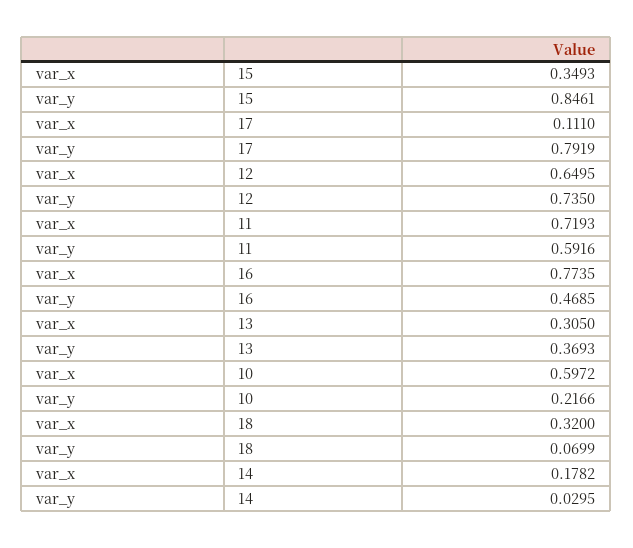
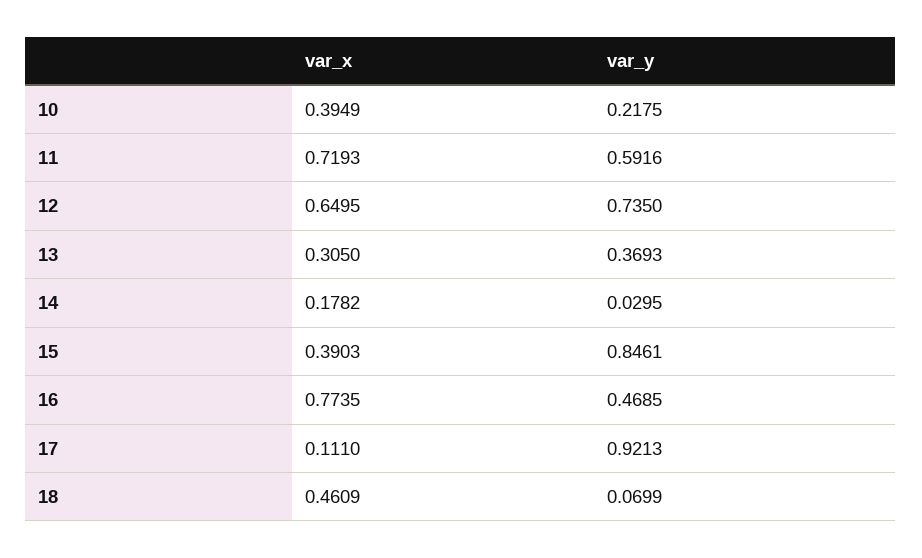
var_x, 15: 0.3493 -> 0.3903
var_y, 17: 0.7919 -> 0.9213
var_x, 10: 0.5972 -> 0.3949
var_y, 10: 0.2166 -> 0.2175
var_x, 18: 0.32 -> 0.4609

